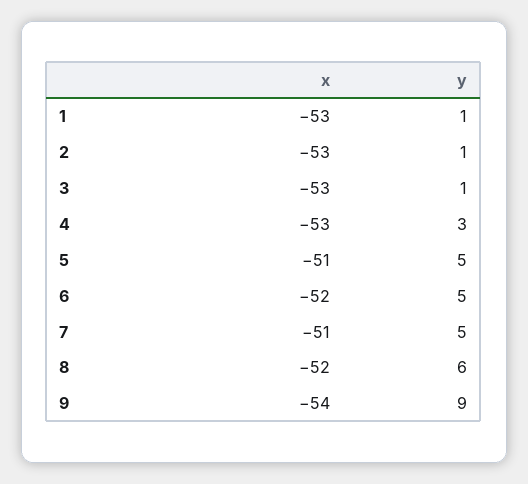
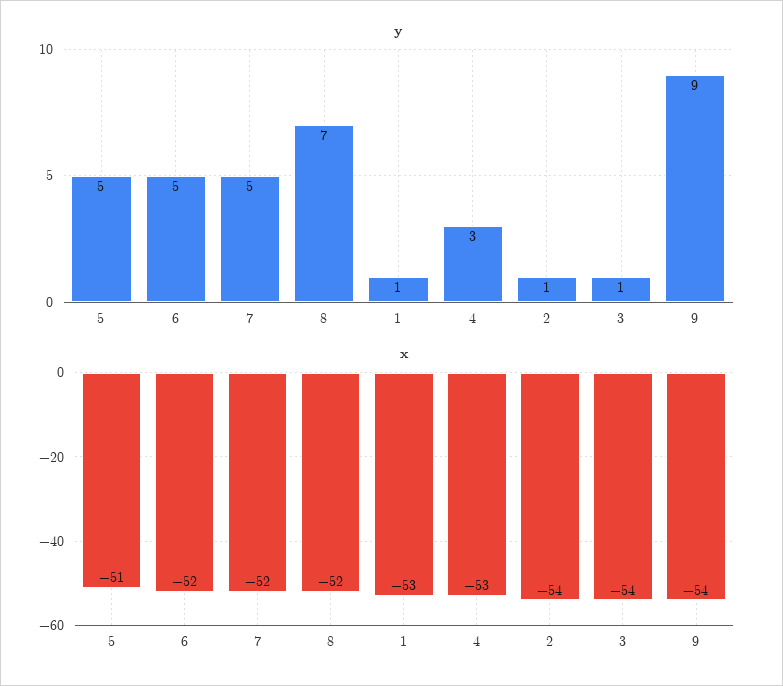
x, 2: -53 -> -54
x, 3: -53 -> -54
x, 7: -51 -> -52
y, 8: 6 -> 7

